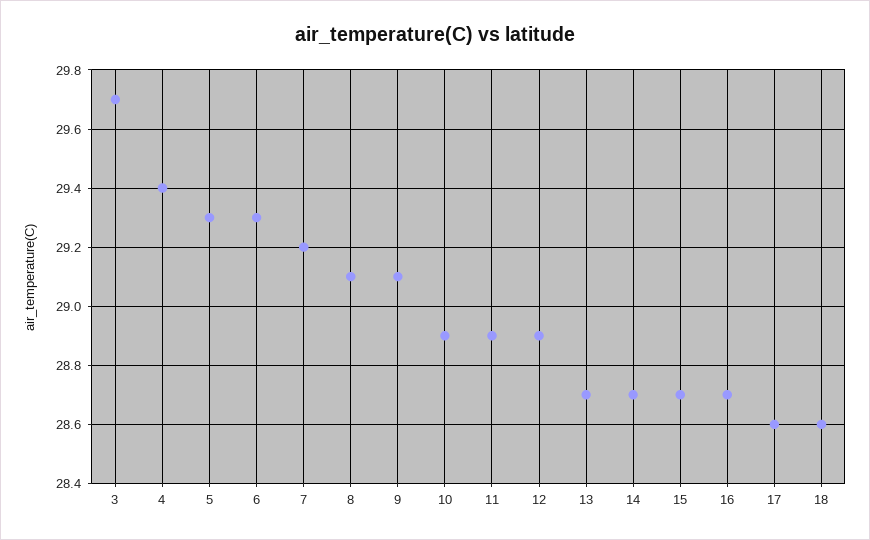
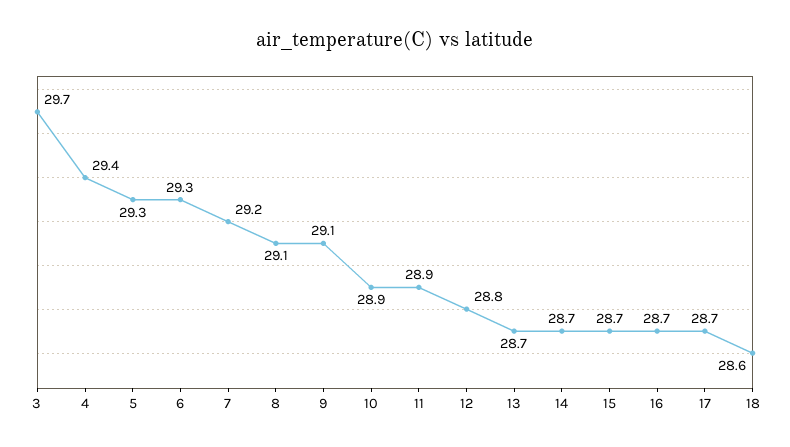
12: 28.9 -> 28.8
17: 28.6 -> 28.7

